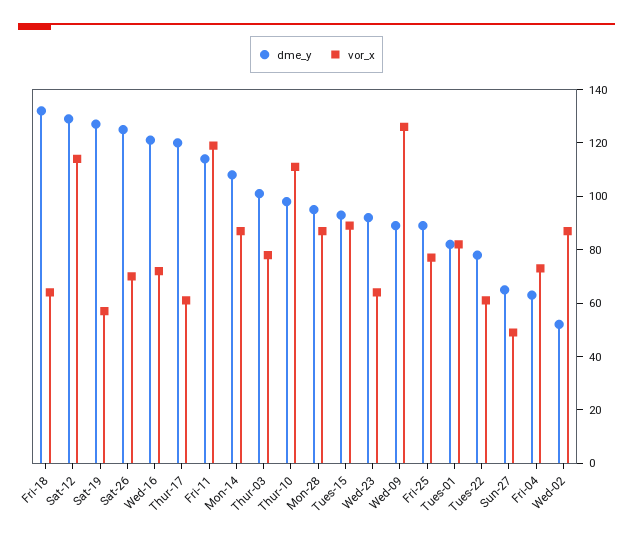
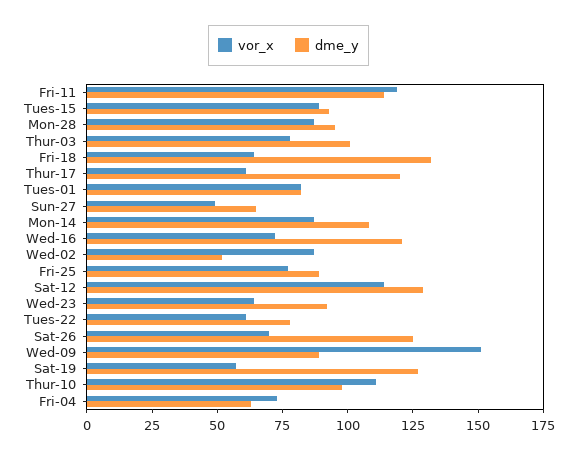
vor_x, Wed-09: 125 -> 150

